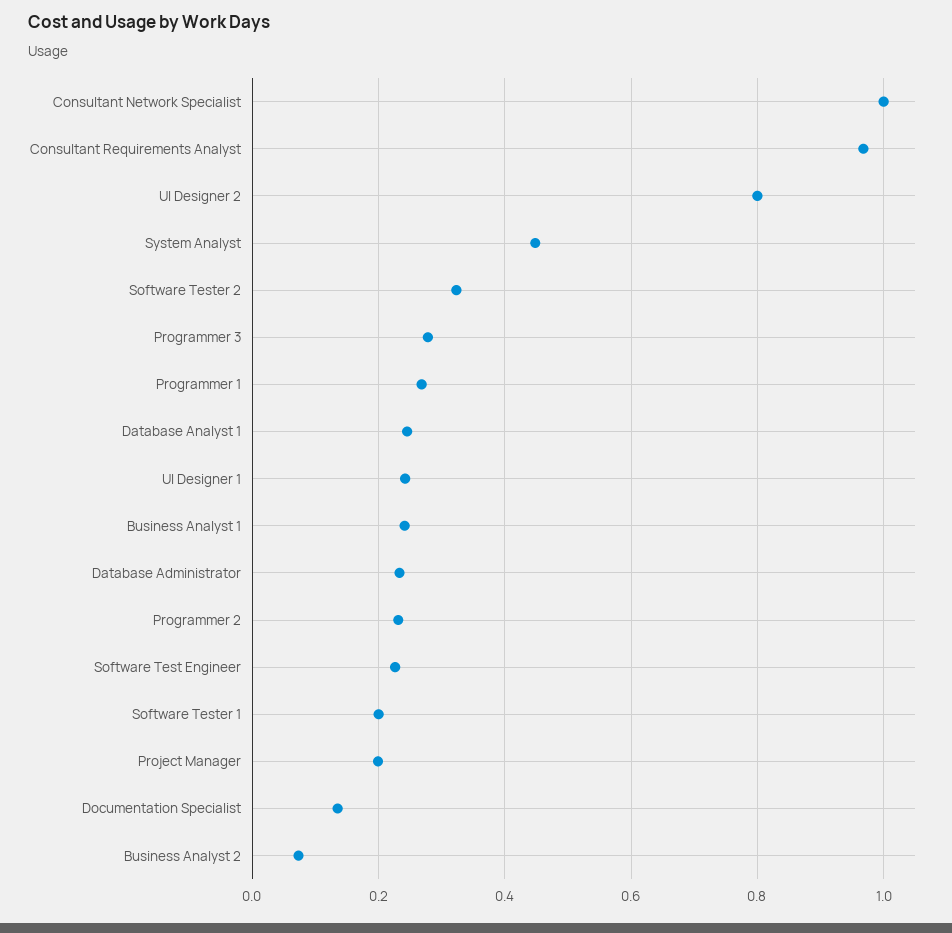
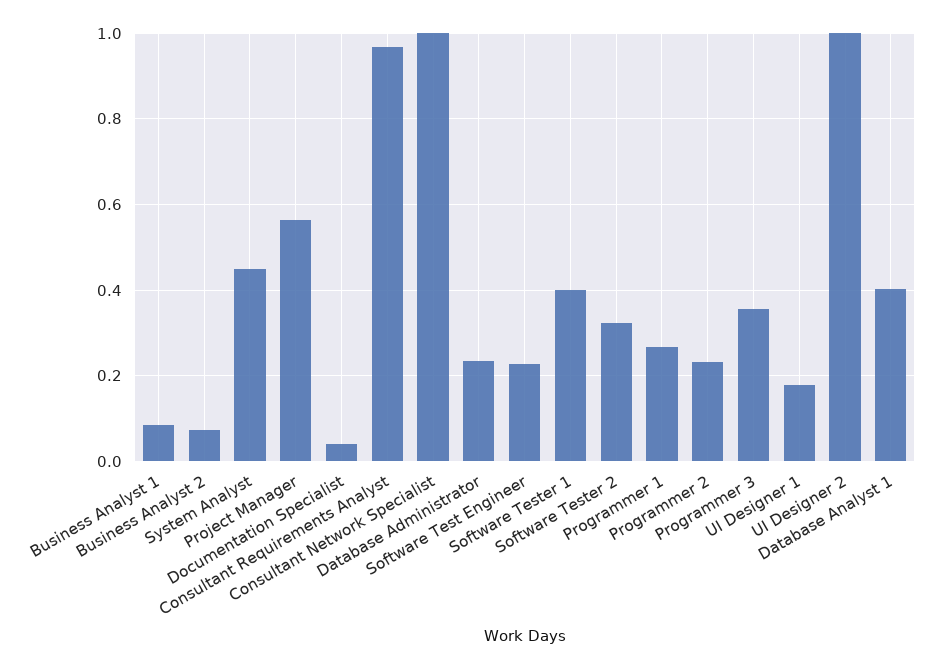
UI Designer 2: 0.8 -> 1
Programmer 3: 0.28 -> 0.36
Database Analyst 1: 0.24 -> 0.4
UI Designer 1: 0.24 -> 0.18
Business Analyst 1: 0.24 -> 0.08
Software Tester 1: 0.2 -> 0.4
Project Manager: 0.2 -> 0.56
Documentation Specialist: 0.14 -> 0.04

